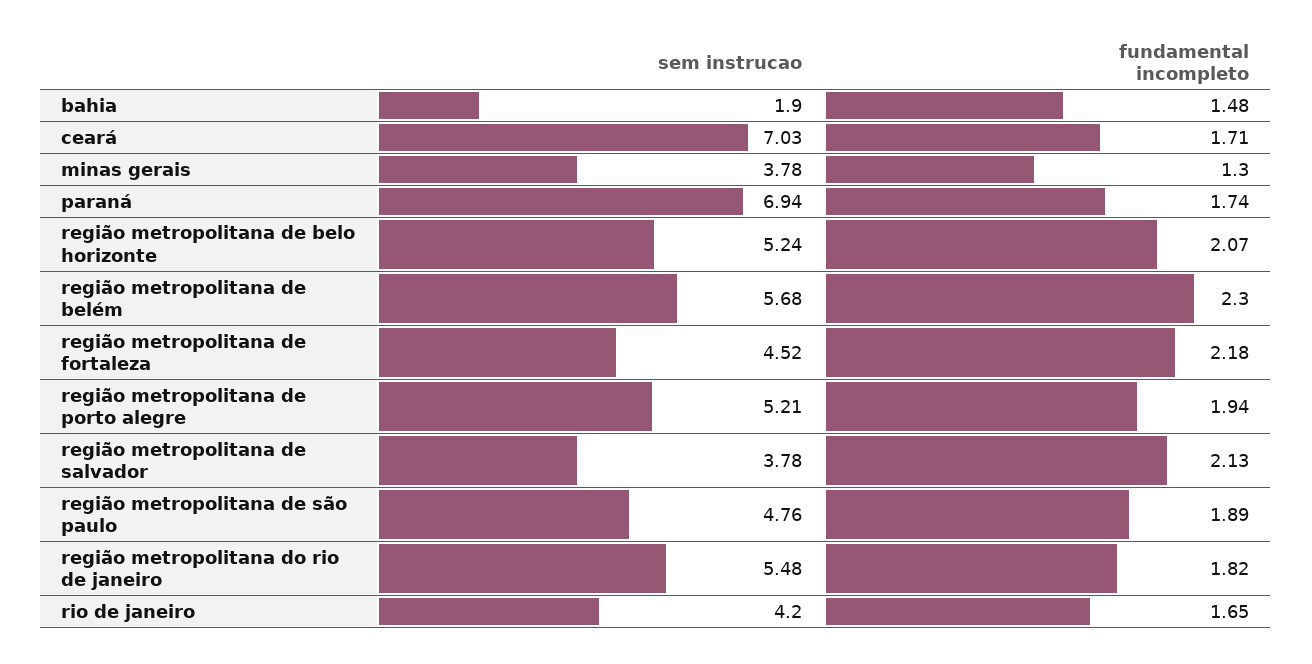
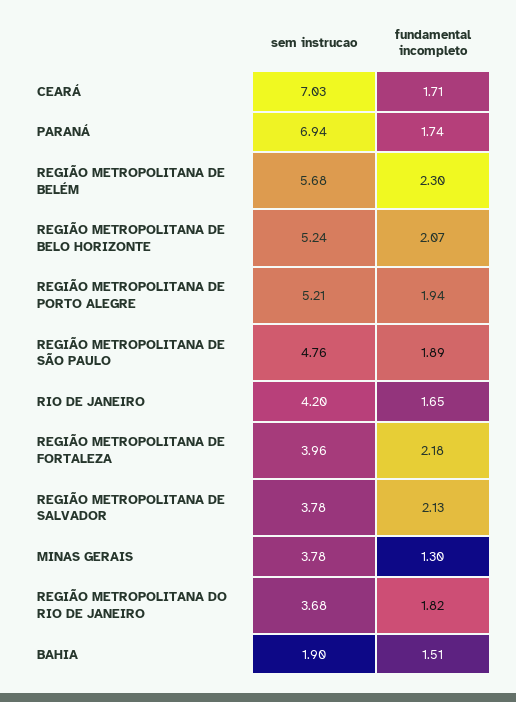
fundamental incompleto, bahia: 1.48 -> 1.51
sem instrucao, região metropolitana de fortaleza: 4.52 -> 3.96
sem instrucao, região metropolitana do rio de janeiro: 5.48 -> 3.68

